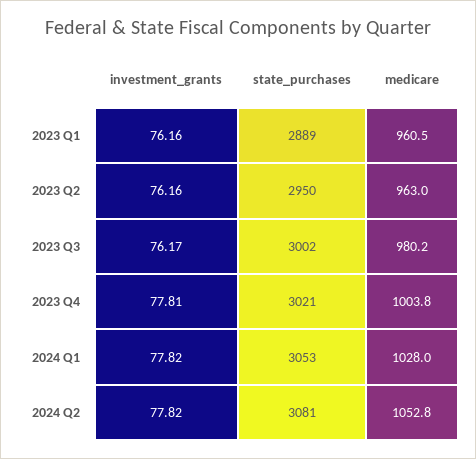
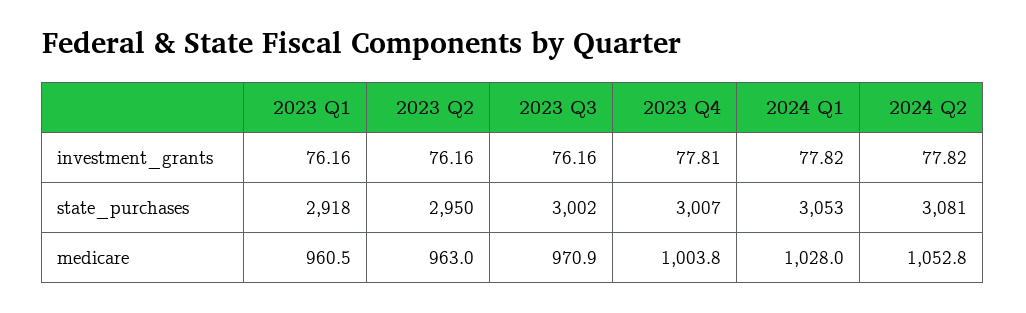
state_purchases, 2023 Q1: 2889 -> 2918
investment_grants, 2023 Q3: 76.17 -> 76.16
medicare, 2023 Q3: 980.2 -> 970.9
state_purchases, 2023 Q4: 3021 -> 3007

